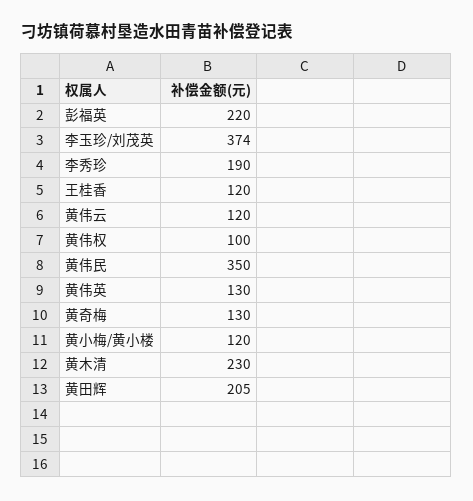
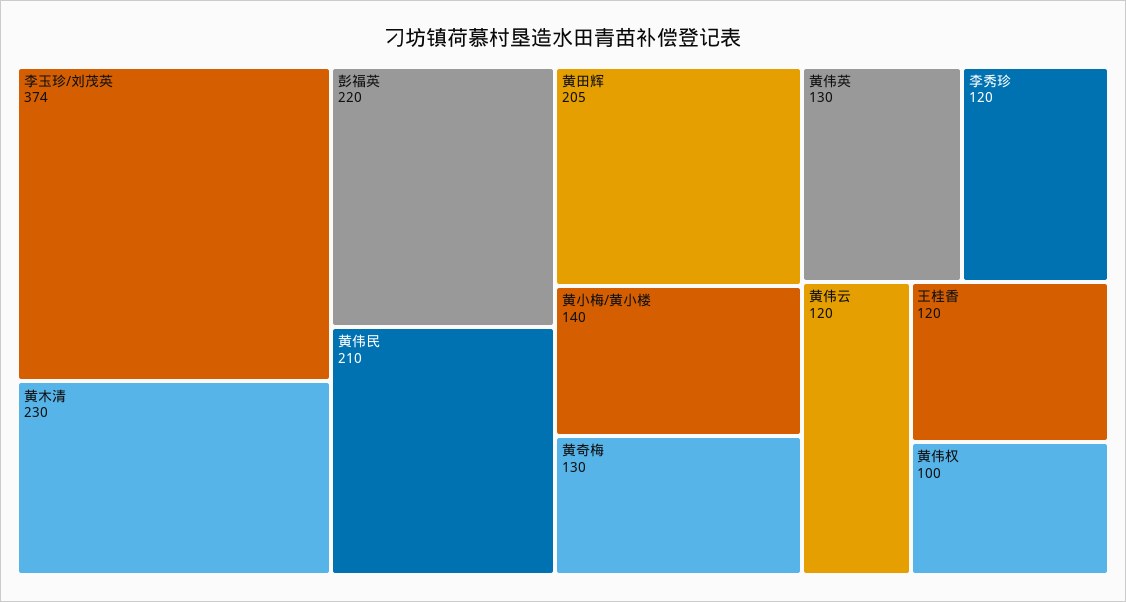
李秀珍: 190 -> 120
黄伟民: 350 -> 210
黄小梅/黄小楼: 120 -> 140

